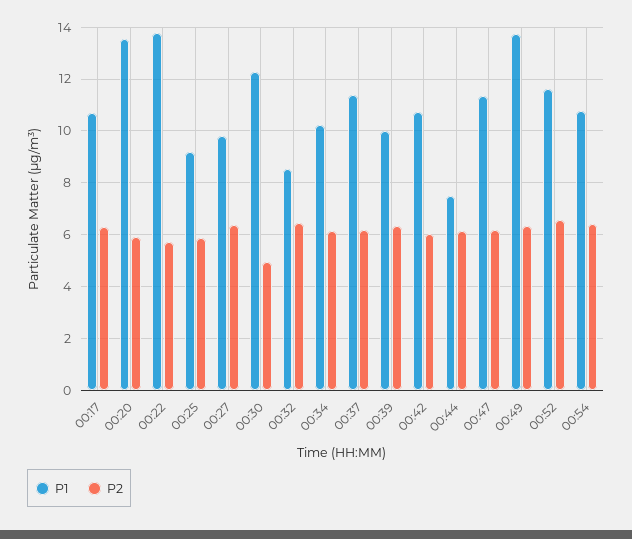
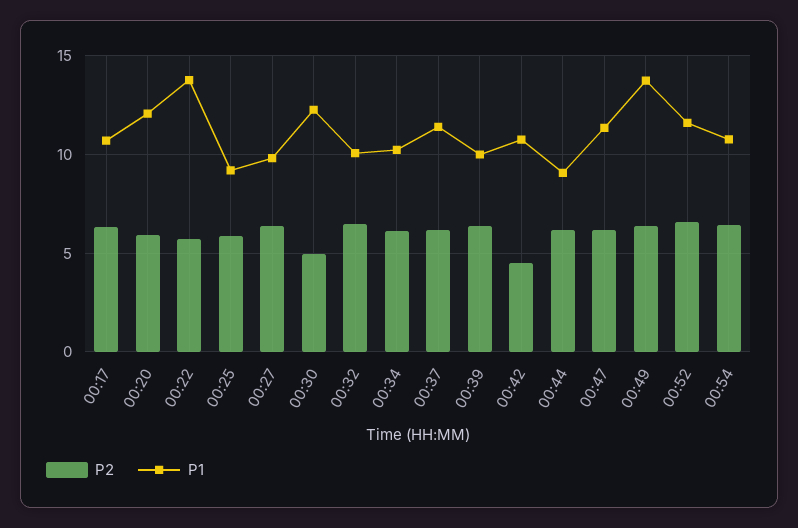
P1, 00:20: 13.5 -> 12
P1, 00:32: 8.5 -> 10
P2, 00:42: 6 -> 4.5
P1, 00:44: 7.5 -> 9

